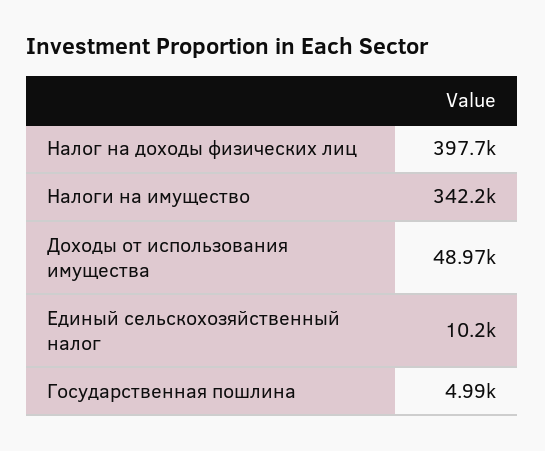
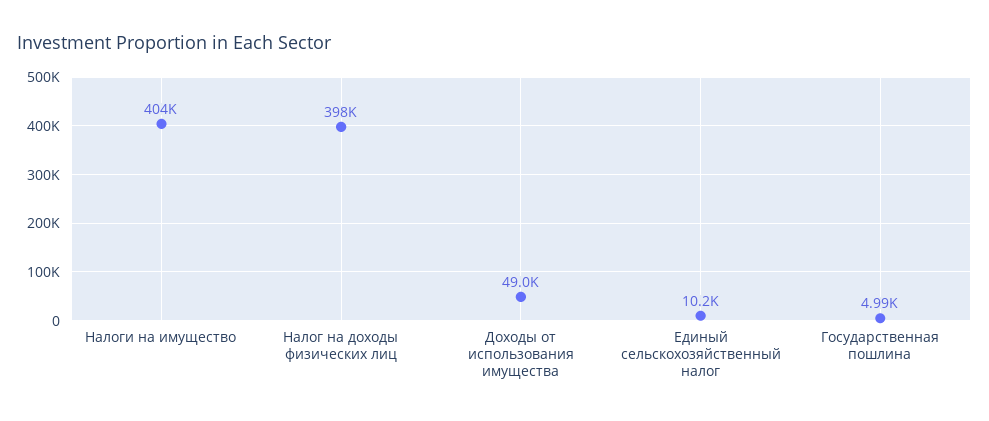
Налоги на имущество: 342200 -> 404000

